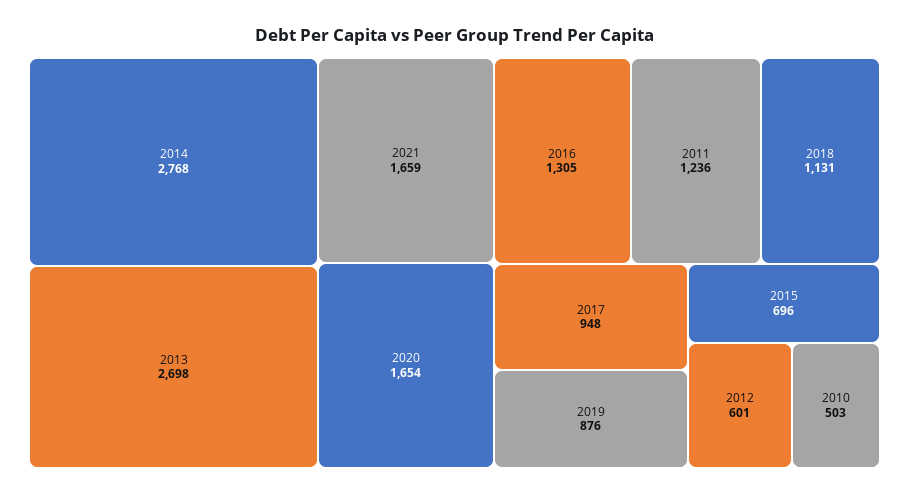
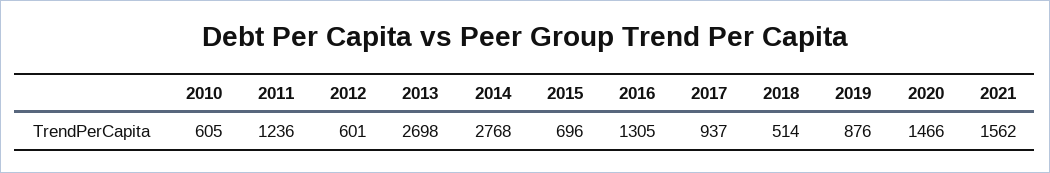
2021: 1659 -> 1562
2020: 1654 -> 1466
2018: 1131 -> 514
2017: 948 -> 937
2010: 503 -> 605

